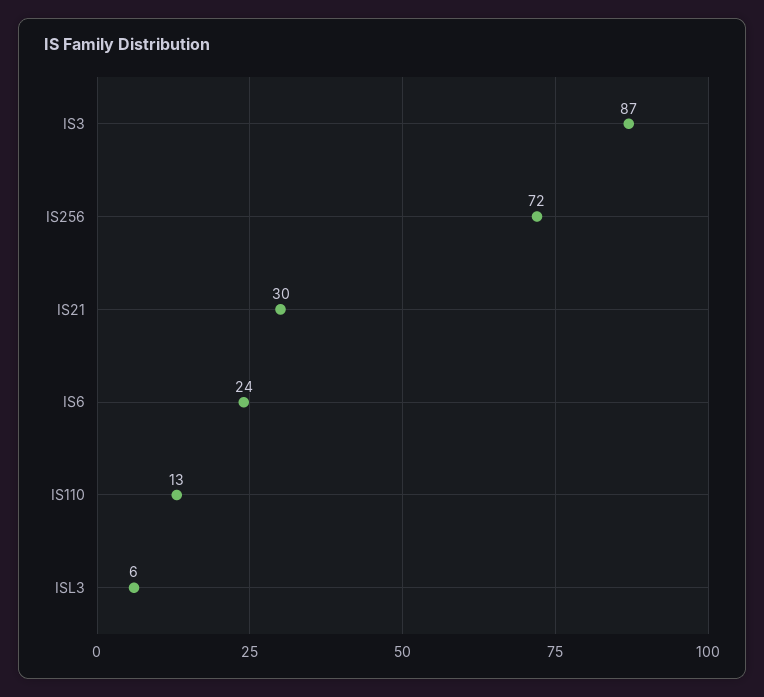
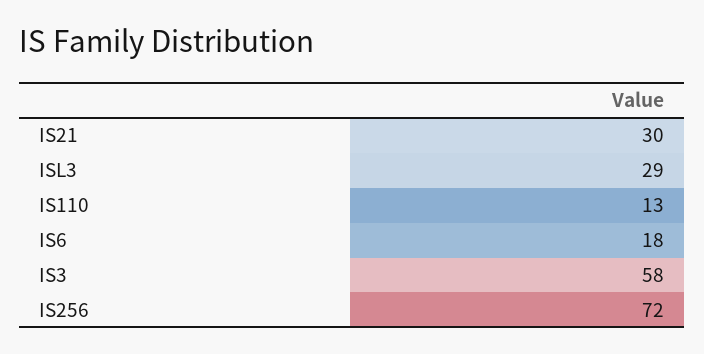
IS3: 87 -> 58
IS6: 24 -> 18
ISL3: 6 -> 29

